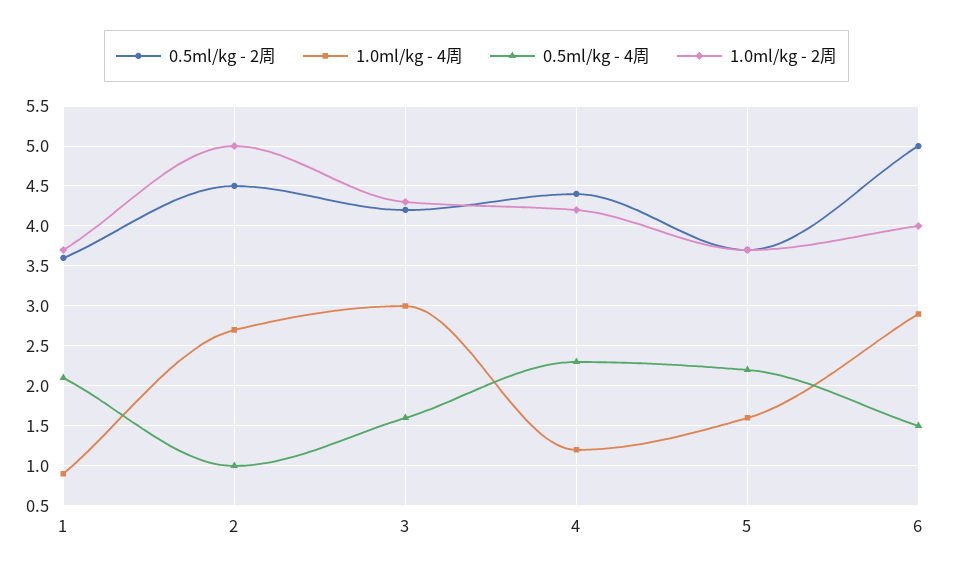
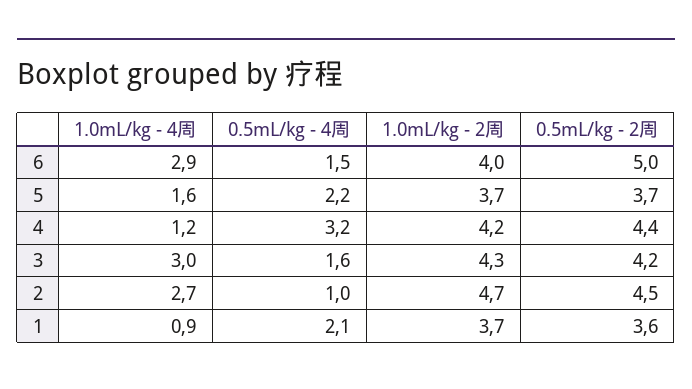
1.0ml/kg - 2周, 2: 5 -> 4.7
0.5ml/kg - 4周, 4: 2.3 -> 3.2

